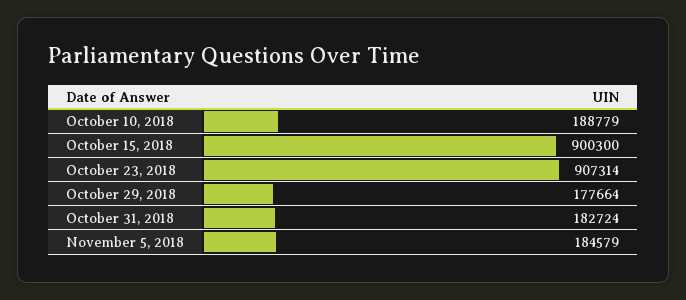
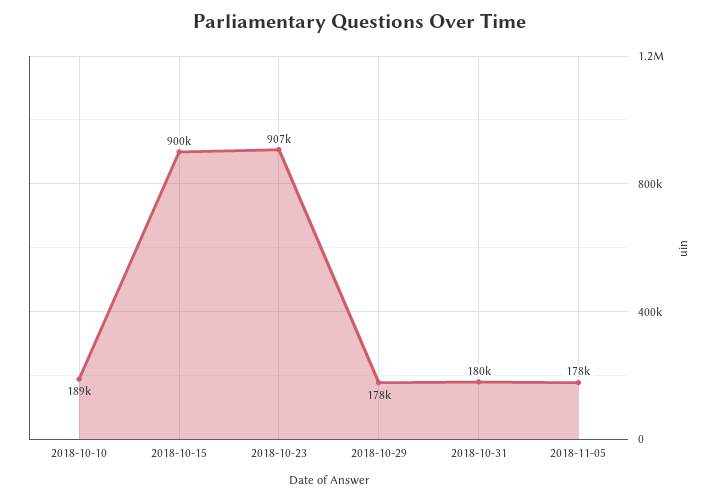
October 31, 2018: 182724 -> 180000
November 5, 2018: 184579 -> 178000

